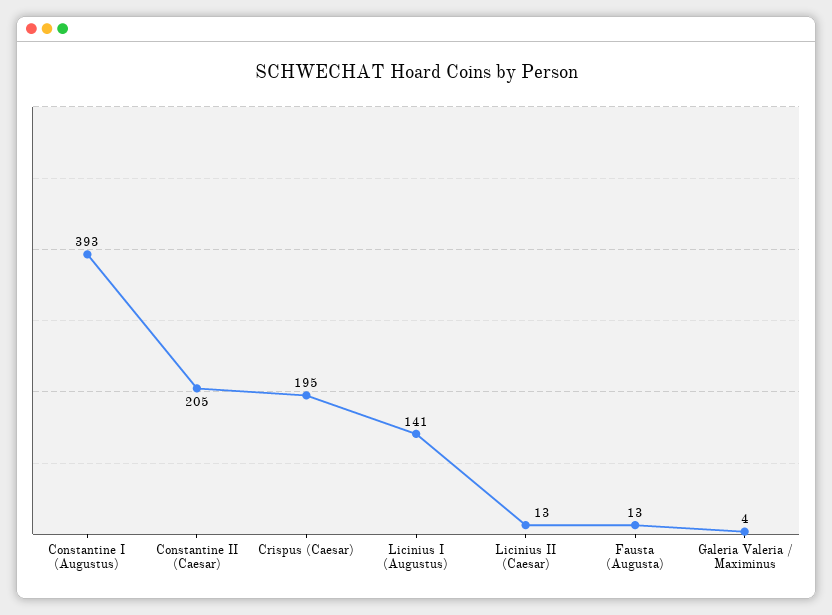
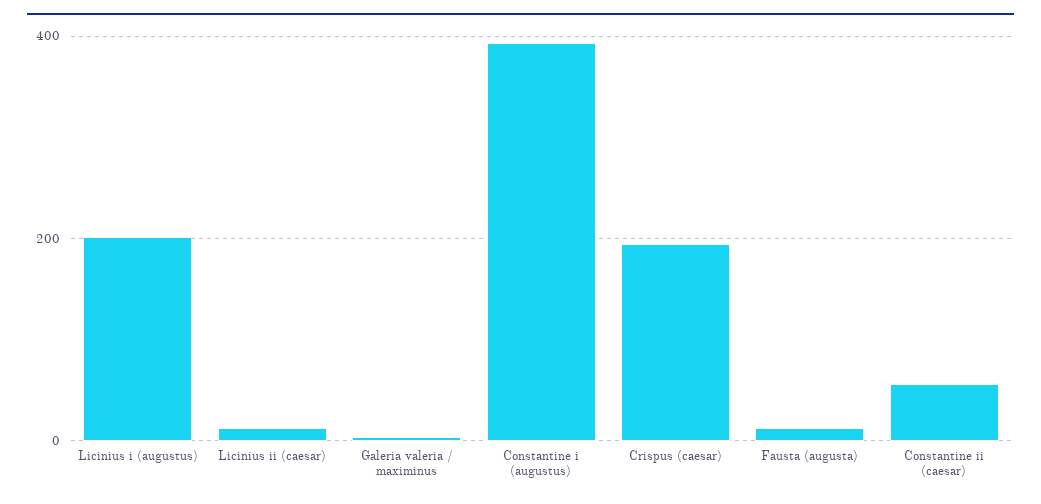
Constantine II (Caesar): 205 -> 60
Licinius I (Augustus): 141 -> 200

